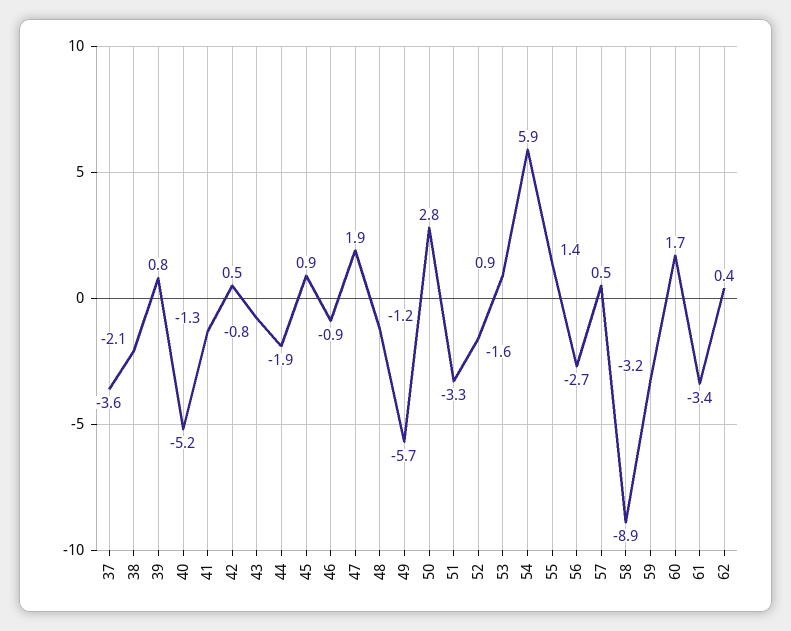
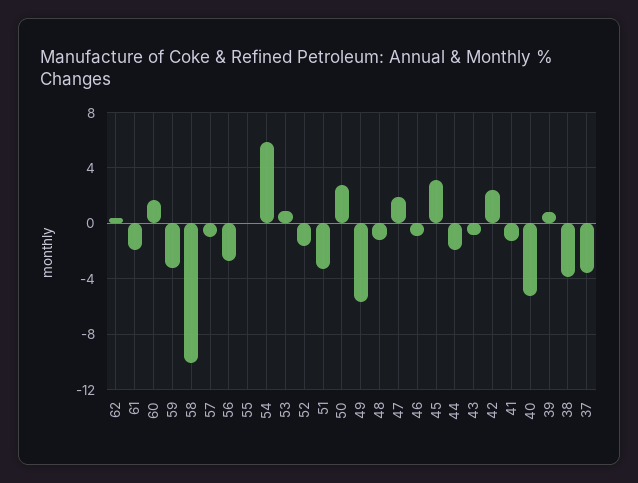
38: -2.1 -> -4
42: 0.5 -> 2.5
45: 0.9 -> 3
55: 1.4 -> 0
57: 0.5 -> -1
58: -8.9 -> -10
61: -3.4 -> -2

